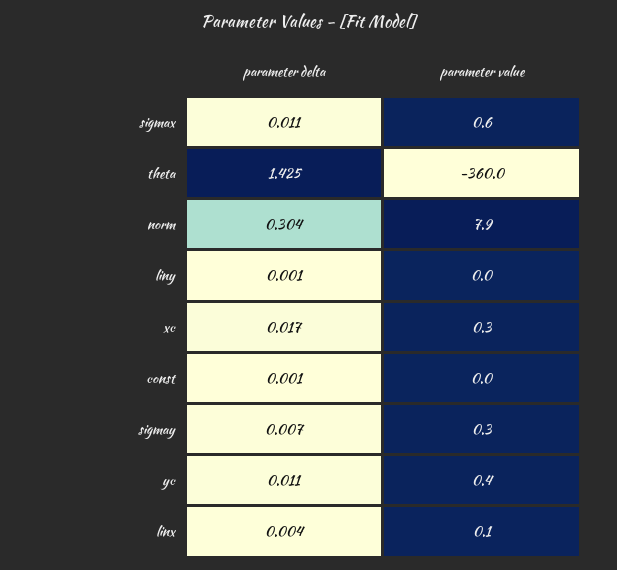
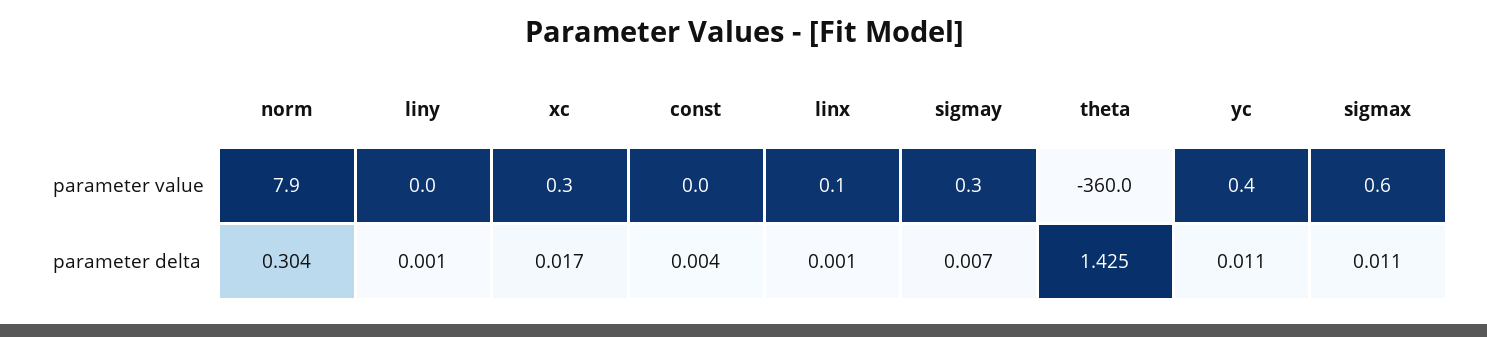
parameter delta, const: 0.001 -> 0.004
parameter delta, linx: 0.004 -> 0.001

